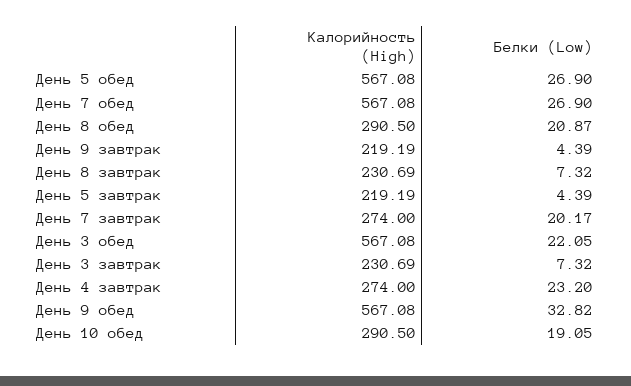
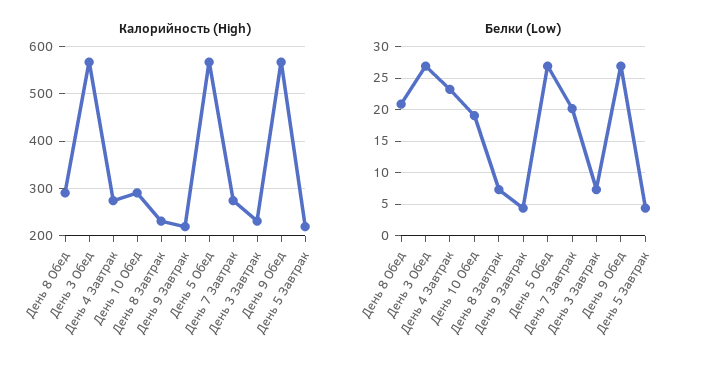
Калорийность (High), День 7 обед: 567.08 -> none
Белки (Low), День 7 обед: 26.9 -> none
Белки (Low), День 3 обед: 22.05 -> 27
Белки (Low), День 9 обед: 32.82 -> 27

